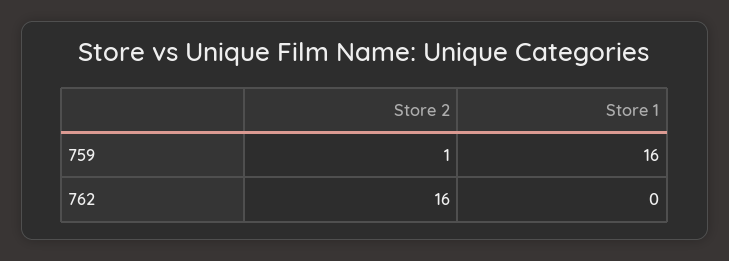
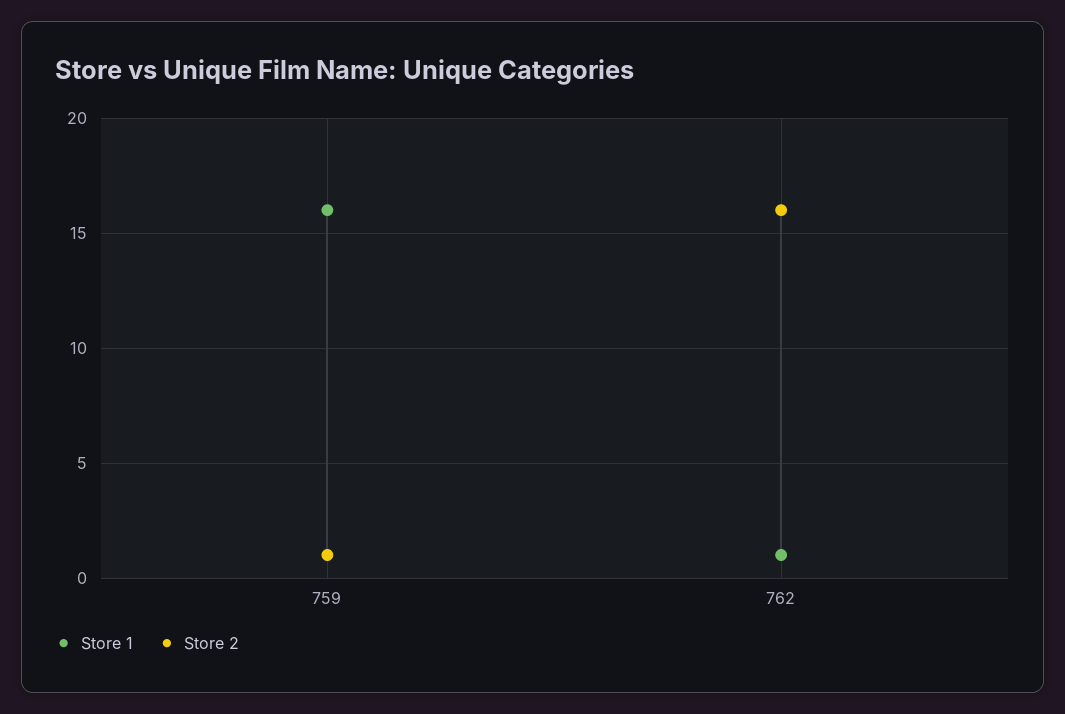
Store 1, 762: 0 -> 1

